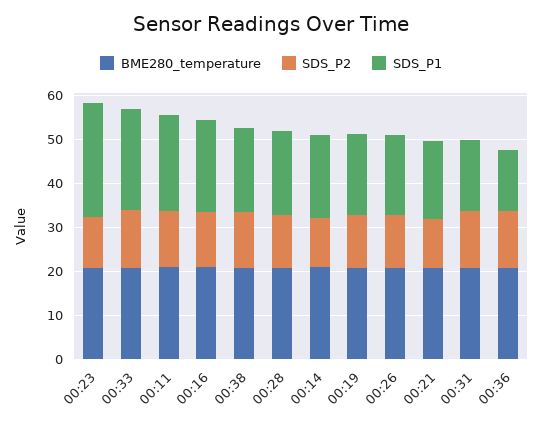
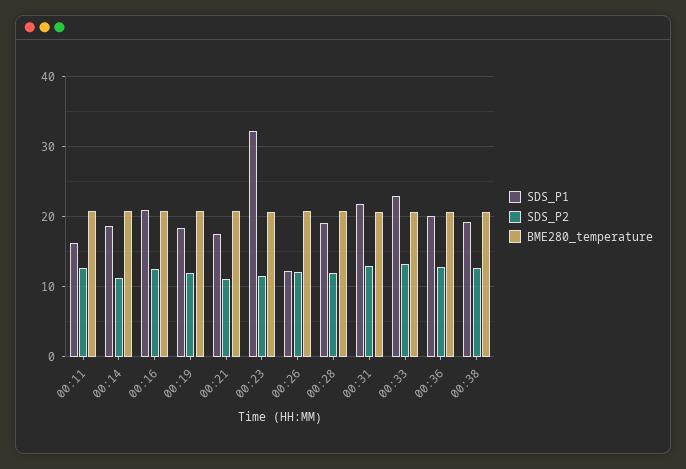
SDS_P1, 00:23: 26 -> 32
SDS_P1, 00:11: 22 -> 16
SDS_P1, 00:26: 18 -> 12
SDS_P1, 00:31: 16 -> 22
SDS_P1, 00:36: 14 -> 20

